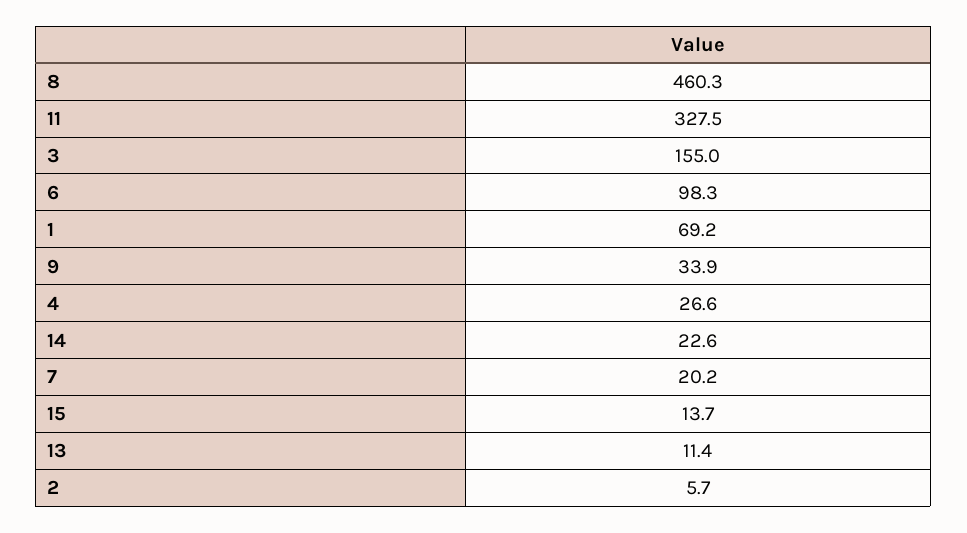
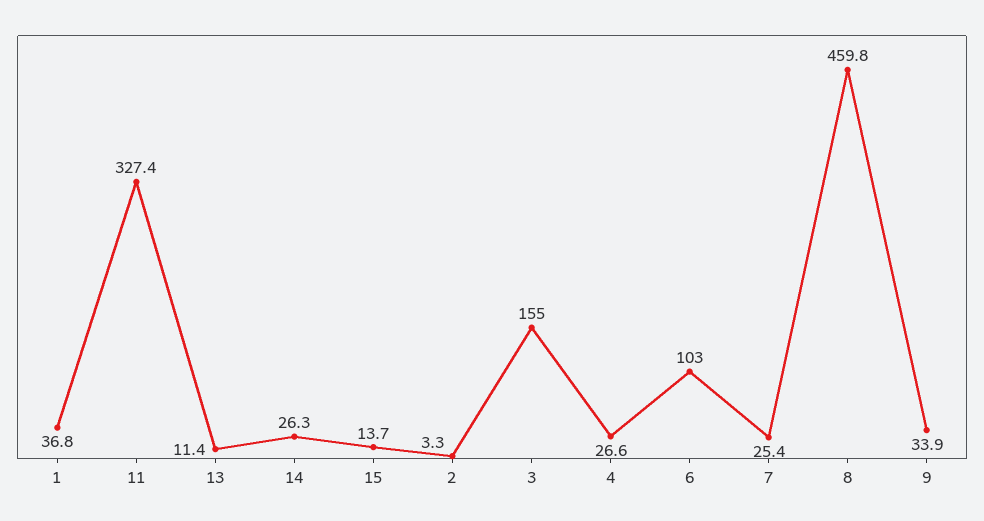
8: 460.3 -> 459.8
11: 327.5 -> 327.4
6: 98.3 -> 103
1: 69.2 -> 36.8
14: 22.6 -> 26.3
7: 20.2 -> 25.4
2: 5.7 -> 3.3

